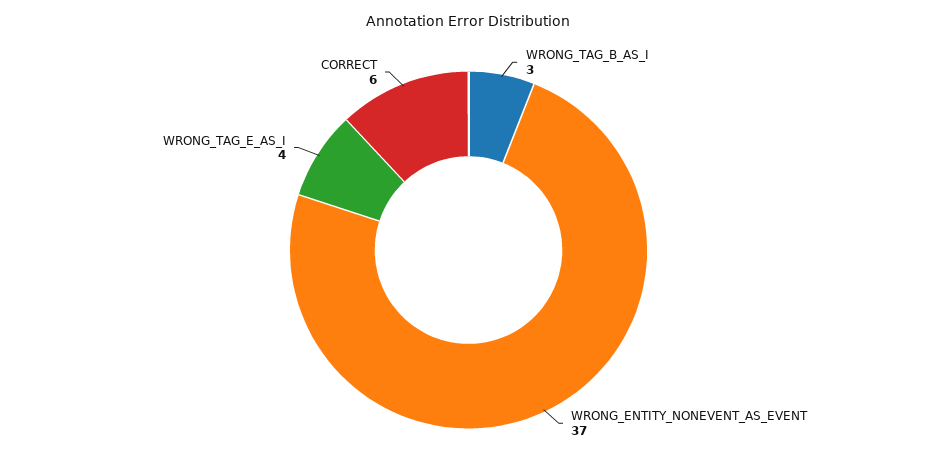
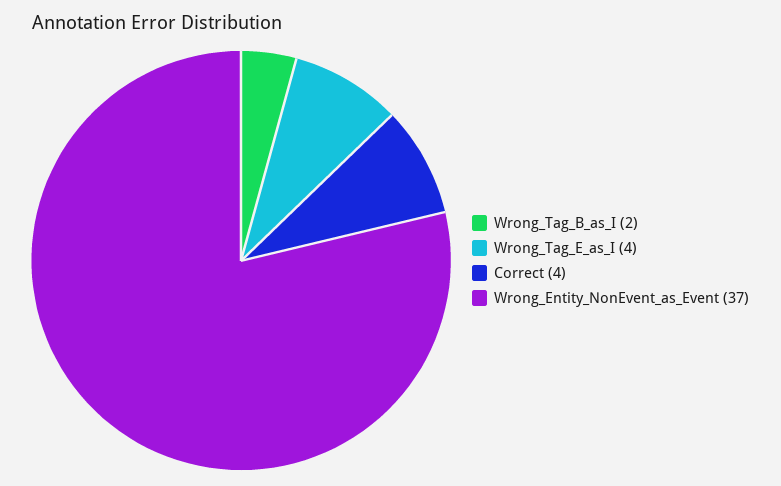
WRONG_TAG_B_AS_I: 3 -> 2
CORRECT: 6 -> 4

